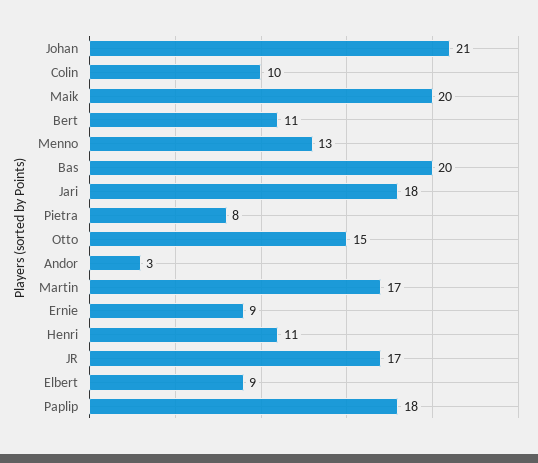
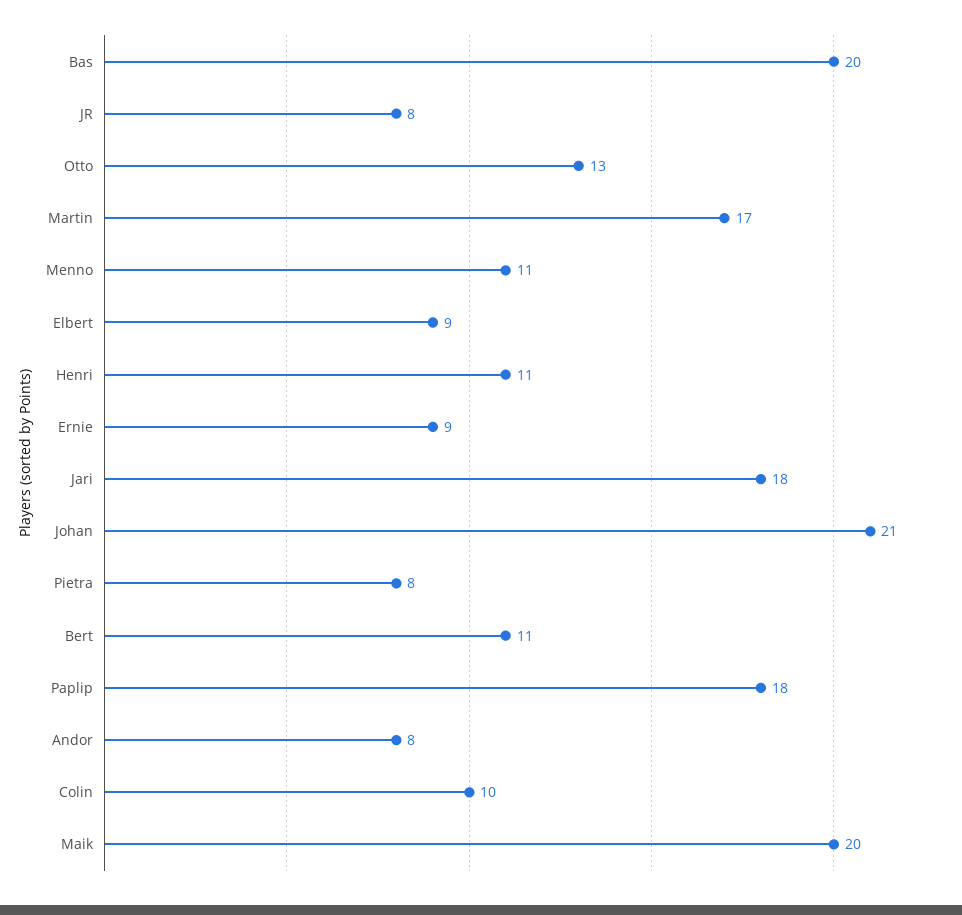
Menno: 13 -> 11
Otto: 15 -> 13
Andor: 3 -> 8
JR: 17 -> 8

